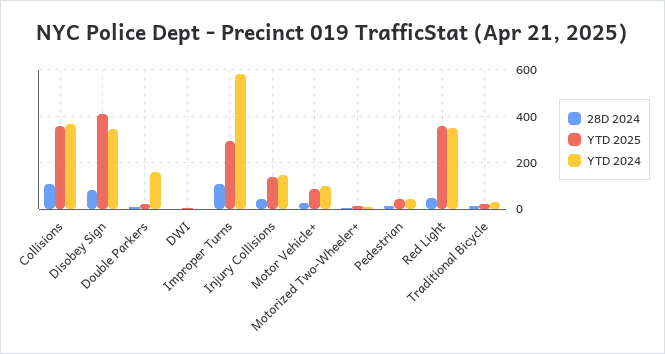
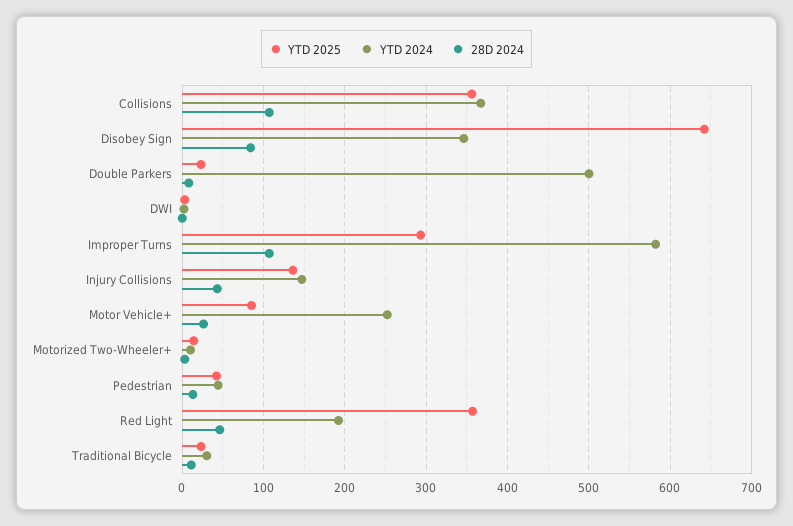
YTD 2025, Disobey Sign: 400 -> 640
YTD 2024, Double Parkers: 150 -> 500
YTD 2024, Motor Vehicle+: 100 -> 250
YTD 2024, Red Light: 350 -> 190

